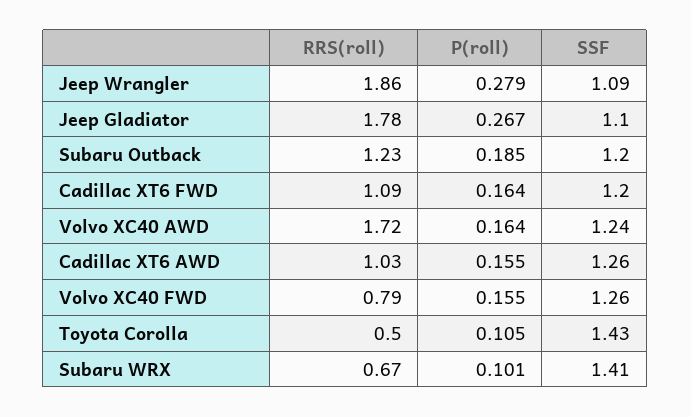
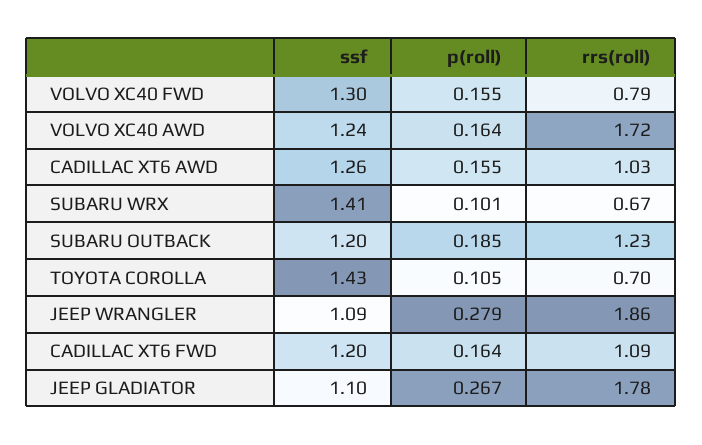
SSF, Volvo XC40 FWD: 1.26 -> 1.3
RRS(roll), Toyota Corolla: 0.5 -> 0.7

